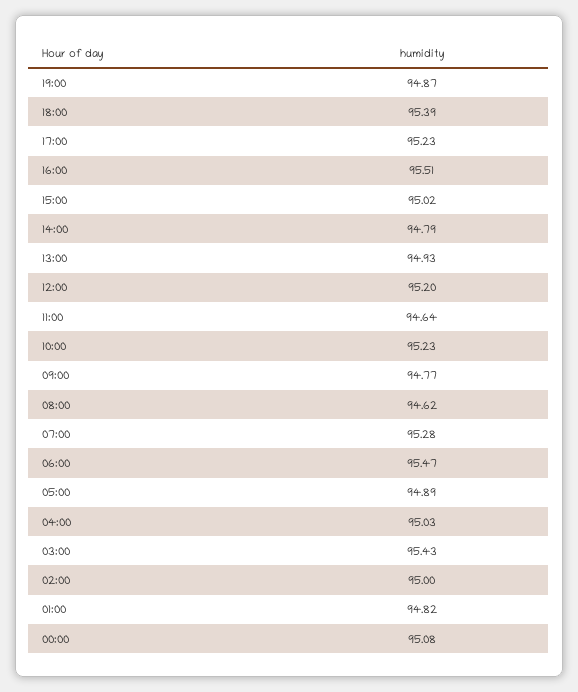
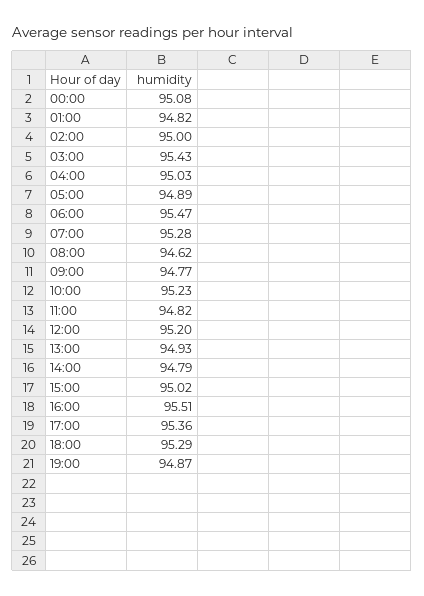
18:00: 95.39 -> 95.29
17:00: 95.23 -> 95.36
11:00: 94.64 -> 94.82

